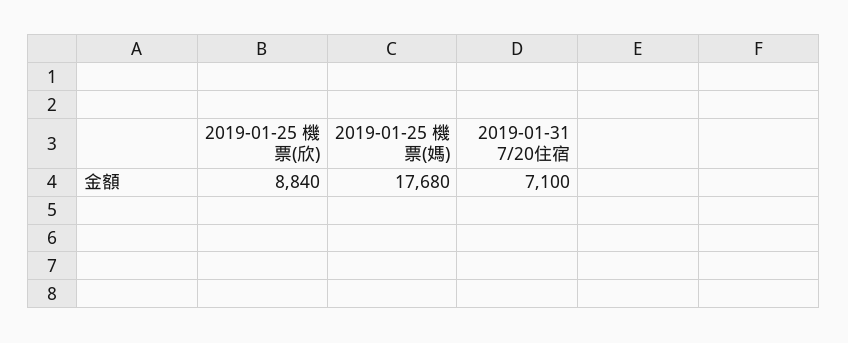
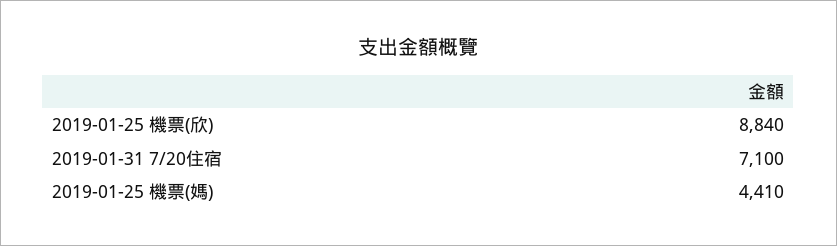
2019-01-25 機票(媽): 17680 -> 4410

